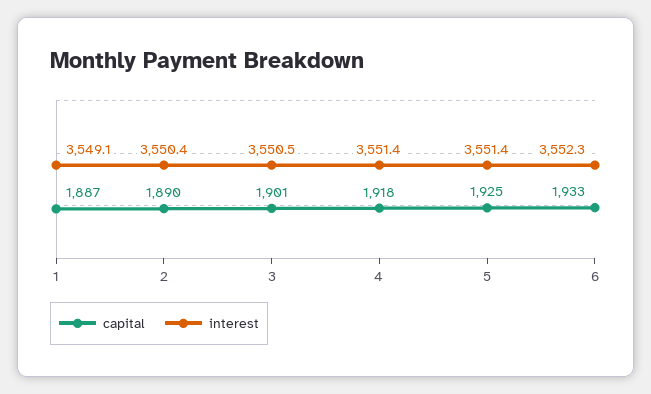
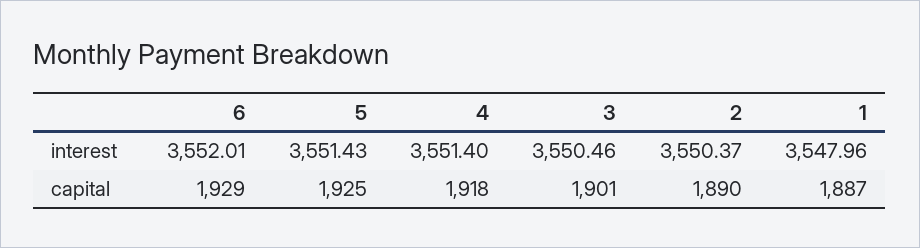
interest, 1: 3549.1 -> 3547.96
capital, 6: 1933 -> 1929
interest, 6: 3552.3 -> 3552.01

